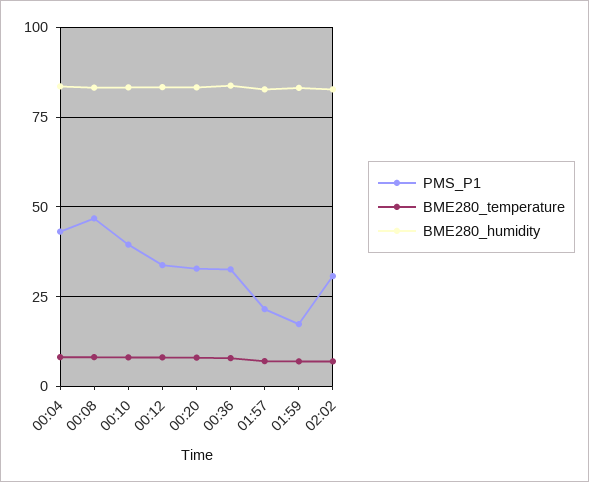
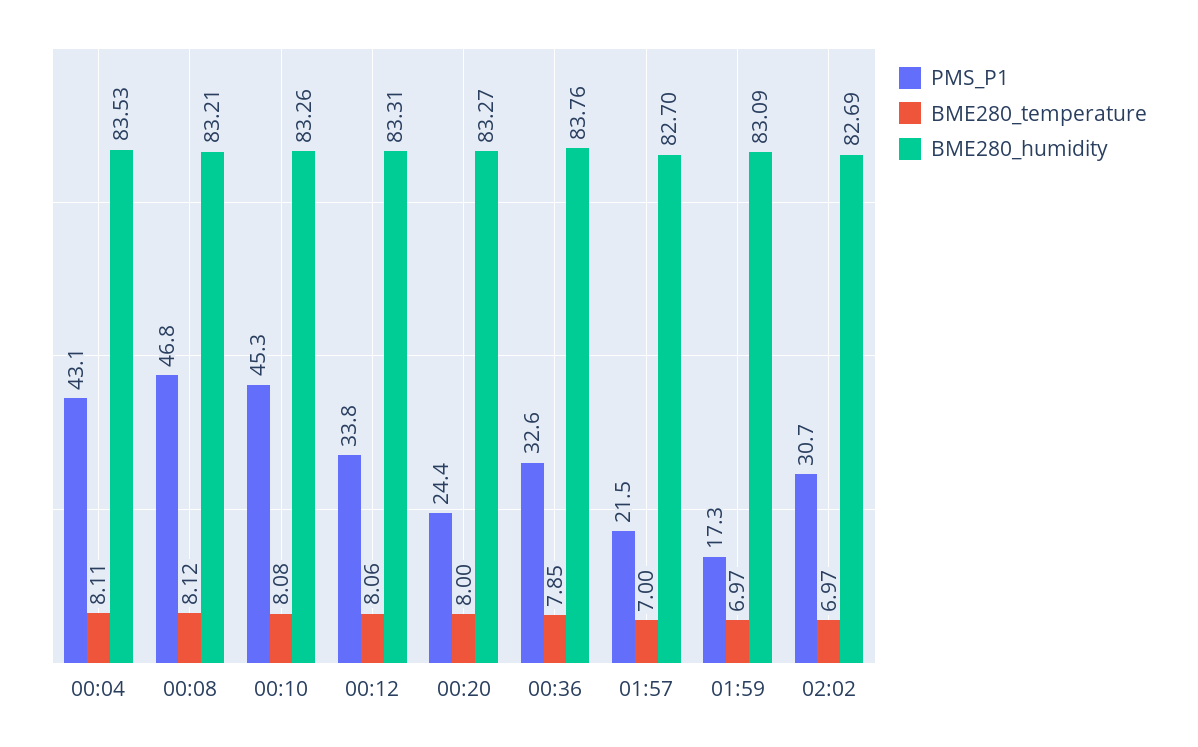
PMS_P1, 00:10: 40 -> 45.3
PMS_P1, 00:20: 32.5 -> 24.4

